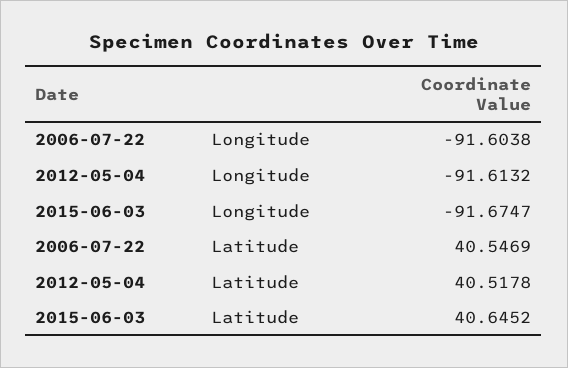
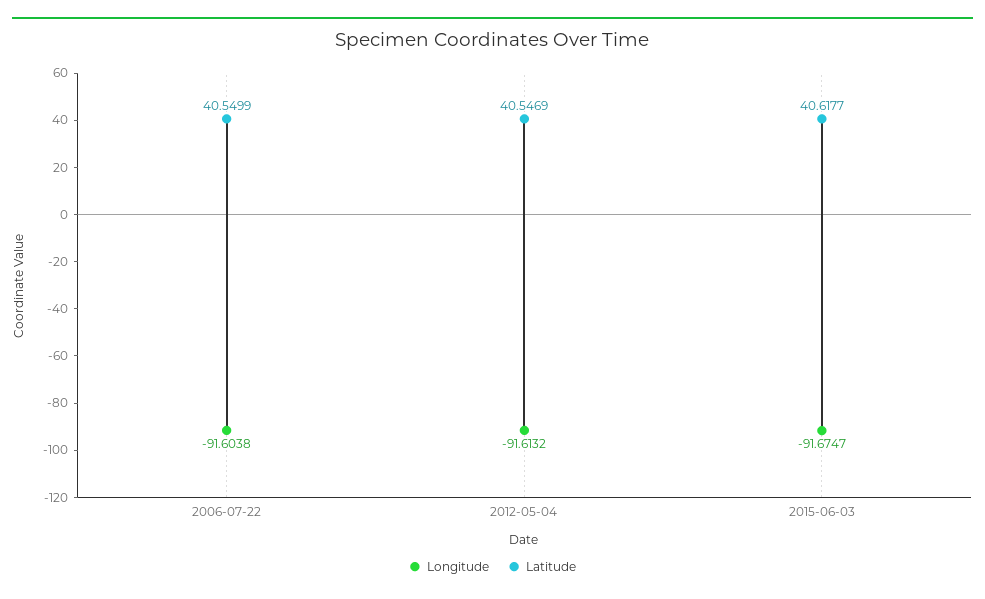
Latitude, 2006-07-22: 40.5469 -> 40.5499
Latitude, 2012-05-04: 40.5178 -> 40.5469
Latitude, 2015-06-03: 40.6452 -> 40.6177

